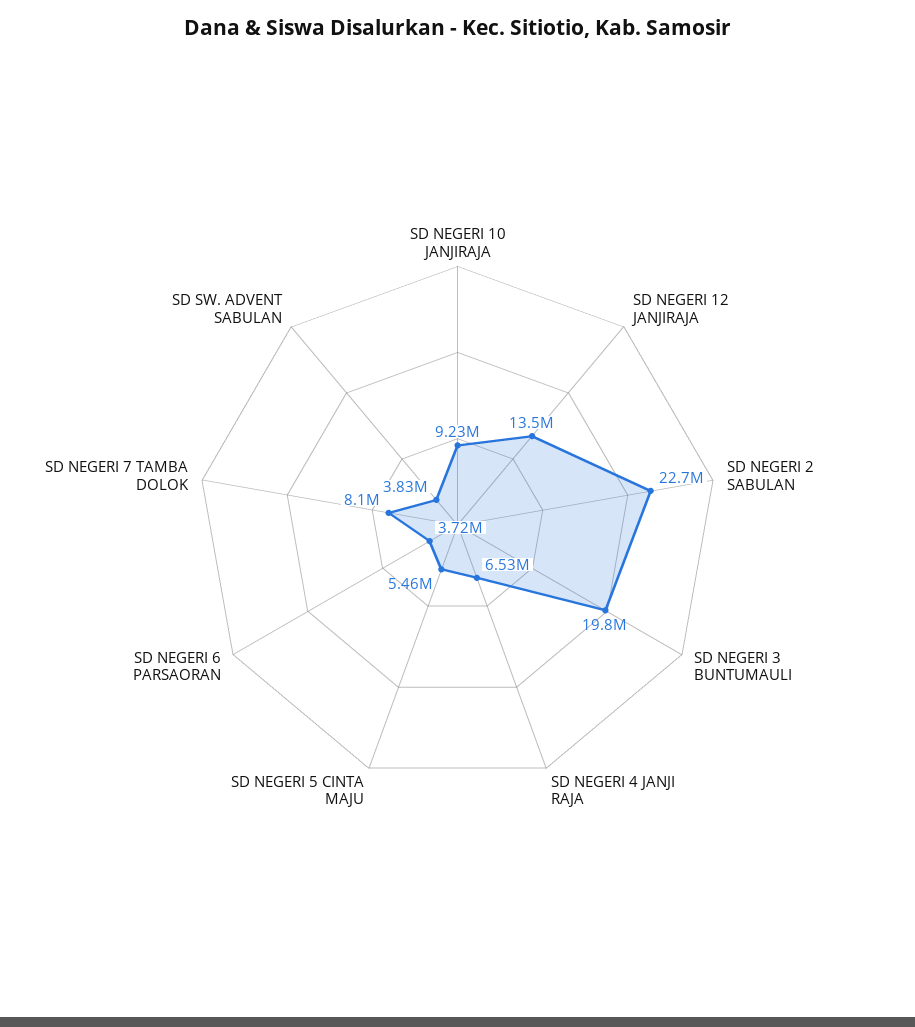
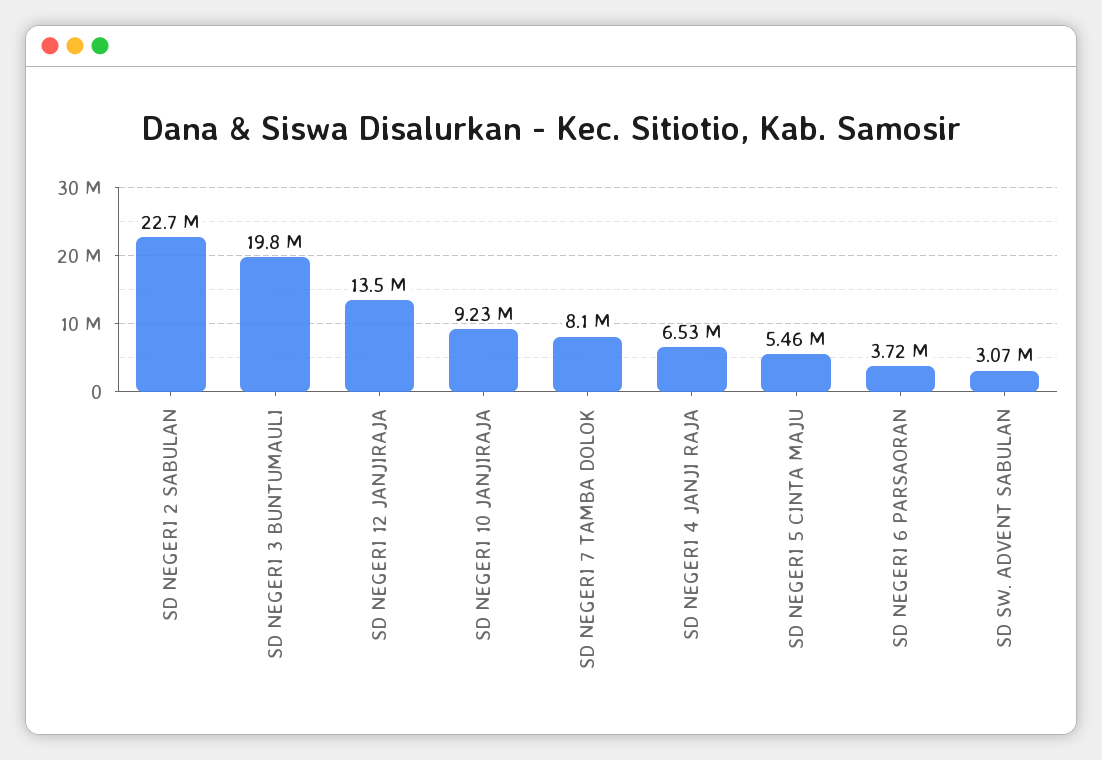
SD SW. ADVENT SABULAN: 3830000 -> 3070000

